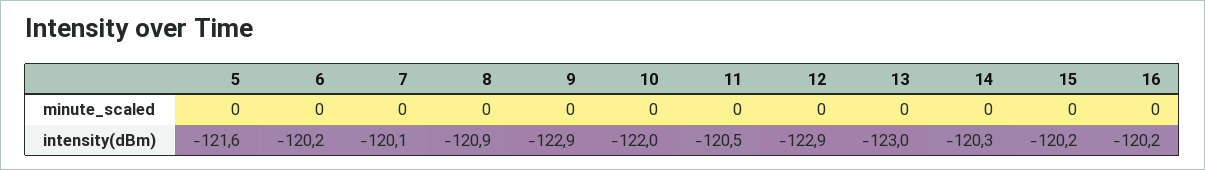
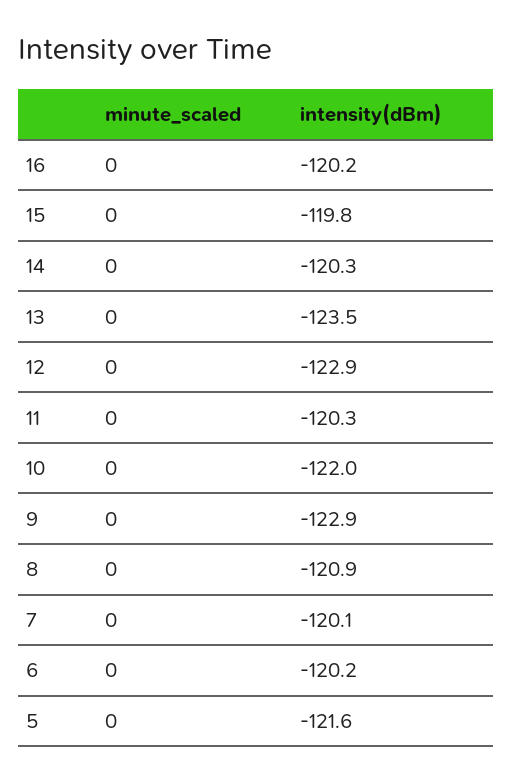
11, intensity(dBm): -120.5 -> -120.3
13, intensity(dBm): -123 -> -123.5
15, intensity(dBm): -120.2 -> -119.8

